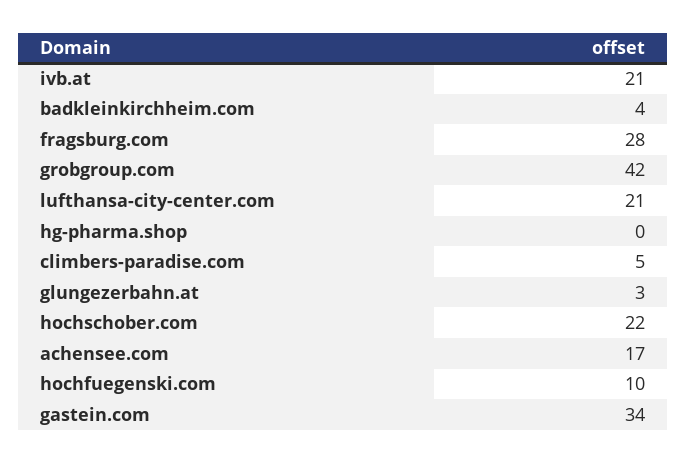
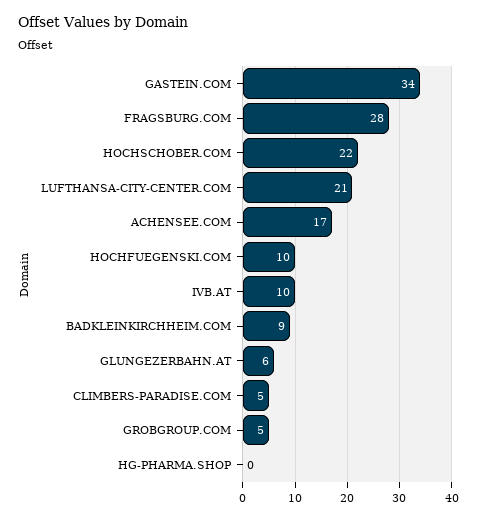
ivb.at: 21 -> 10
badkleinkirchheim.com: 4 -> 9
grobgroup.com: 42 -> 5
glungezerbahn.at: 3 -> 6

